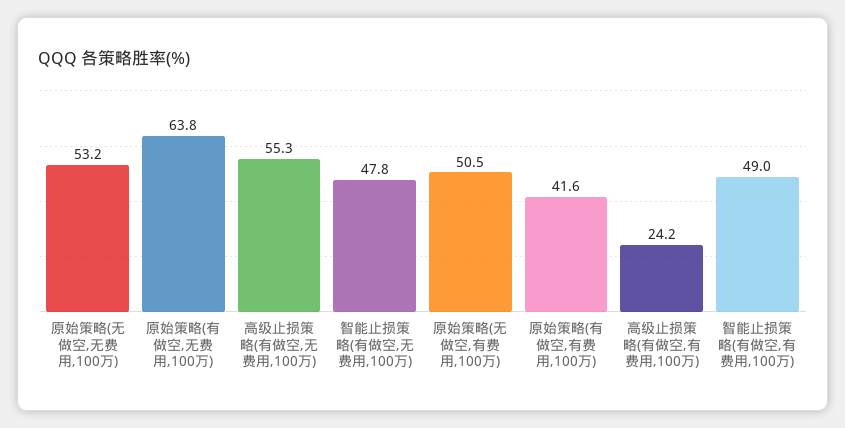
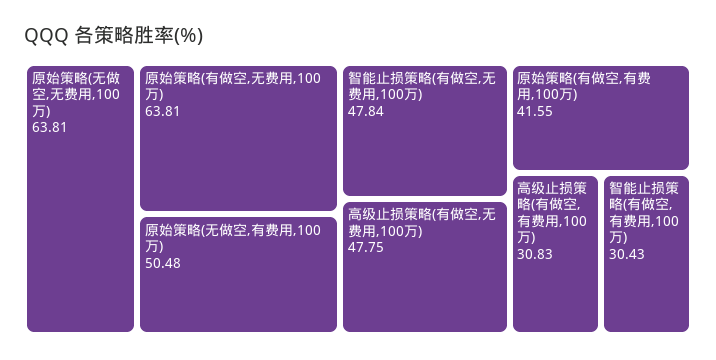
原始策略(无做空,无费用,100万): 53.2 -> 63.81
高级止损策略(有做空,无费用,100万): 55.3 -> 47.75
高级止损策略(有做空,有费用,100万): 24.2 -> 30.83
智能止损策略(有做空,有费用,100万): 49 -> 30.43

